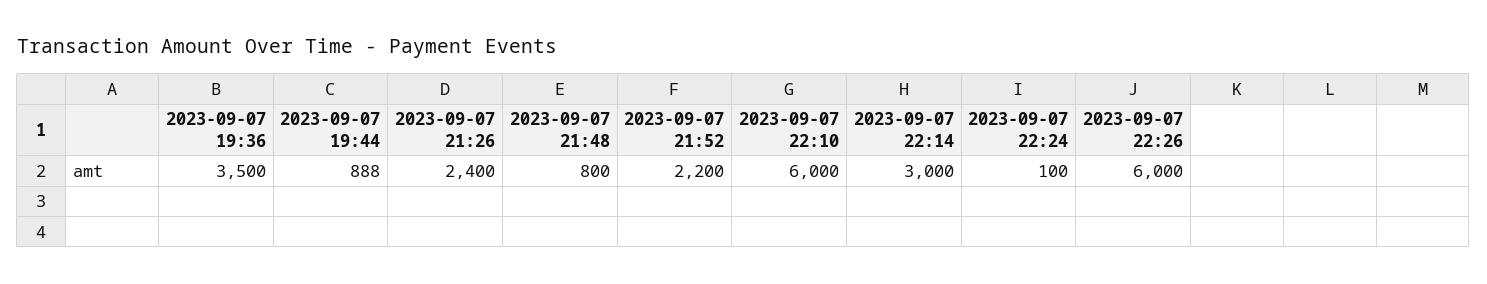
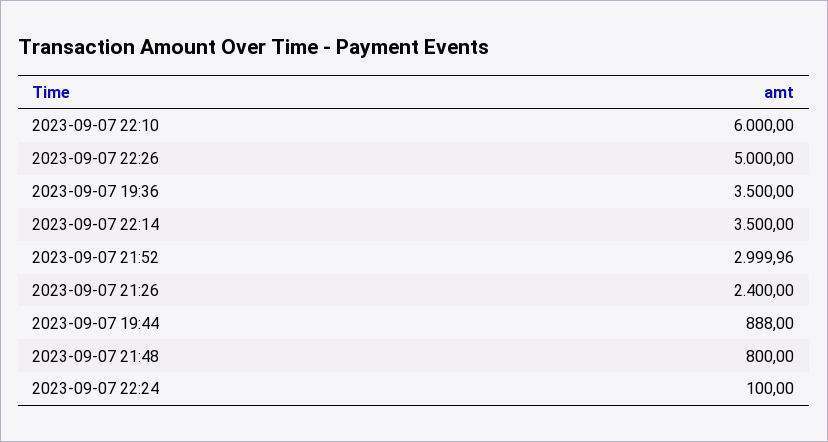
2023-09-07 21:52: 2200 -> 2999.96
2023-09-07 22:14: 3000 -> 3500
2023-09-07 22:26: 6000 -> 5000

